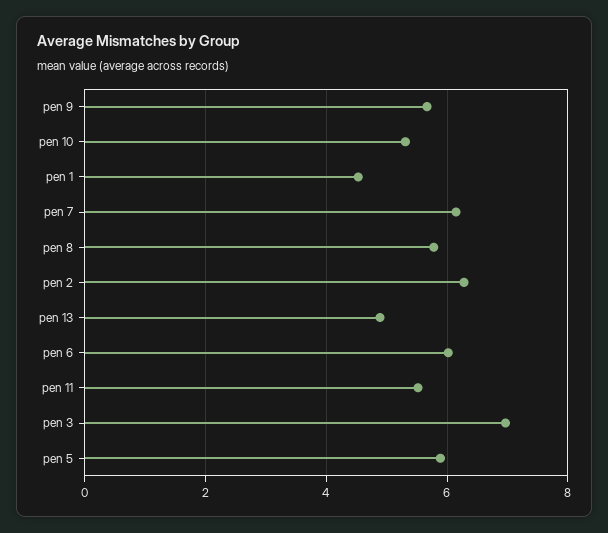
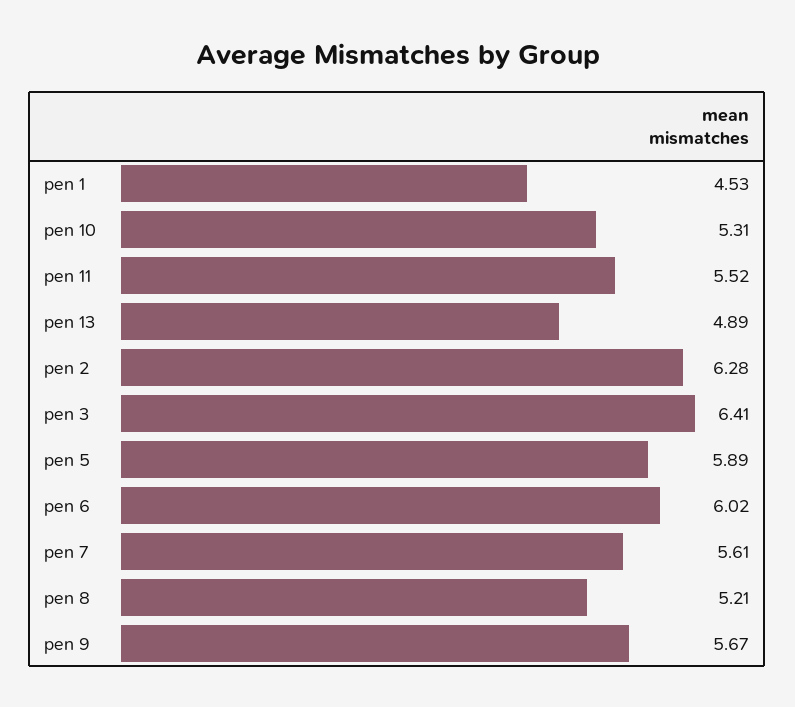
pen 7: 6.2 -> 5.61
pen 8: 5.8 -> 5.21
pen 3: 7 -> 6.41

